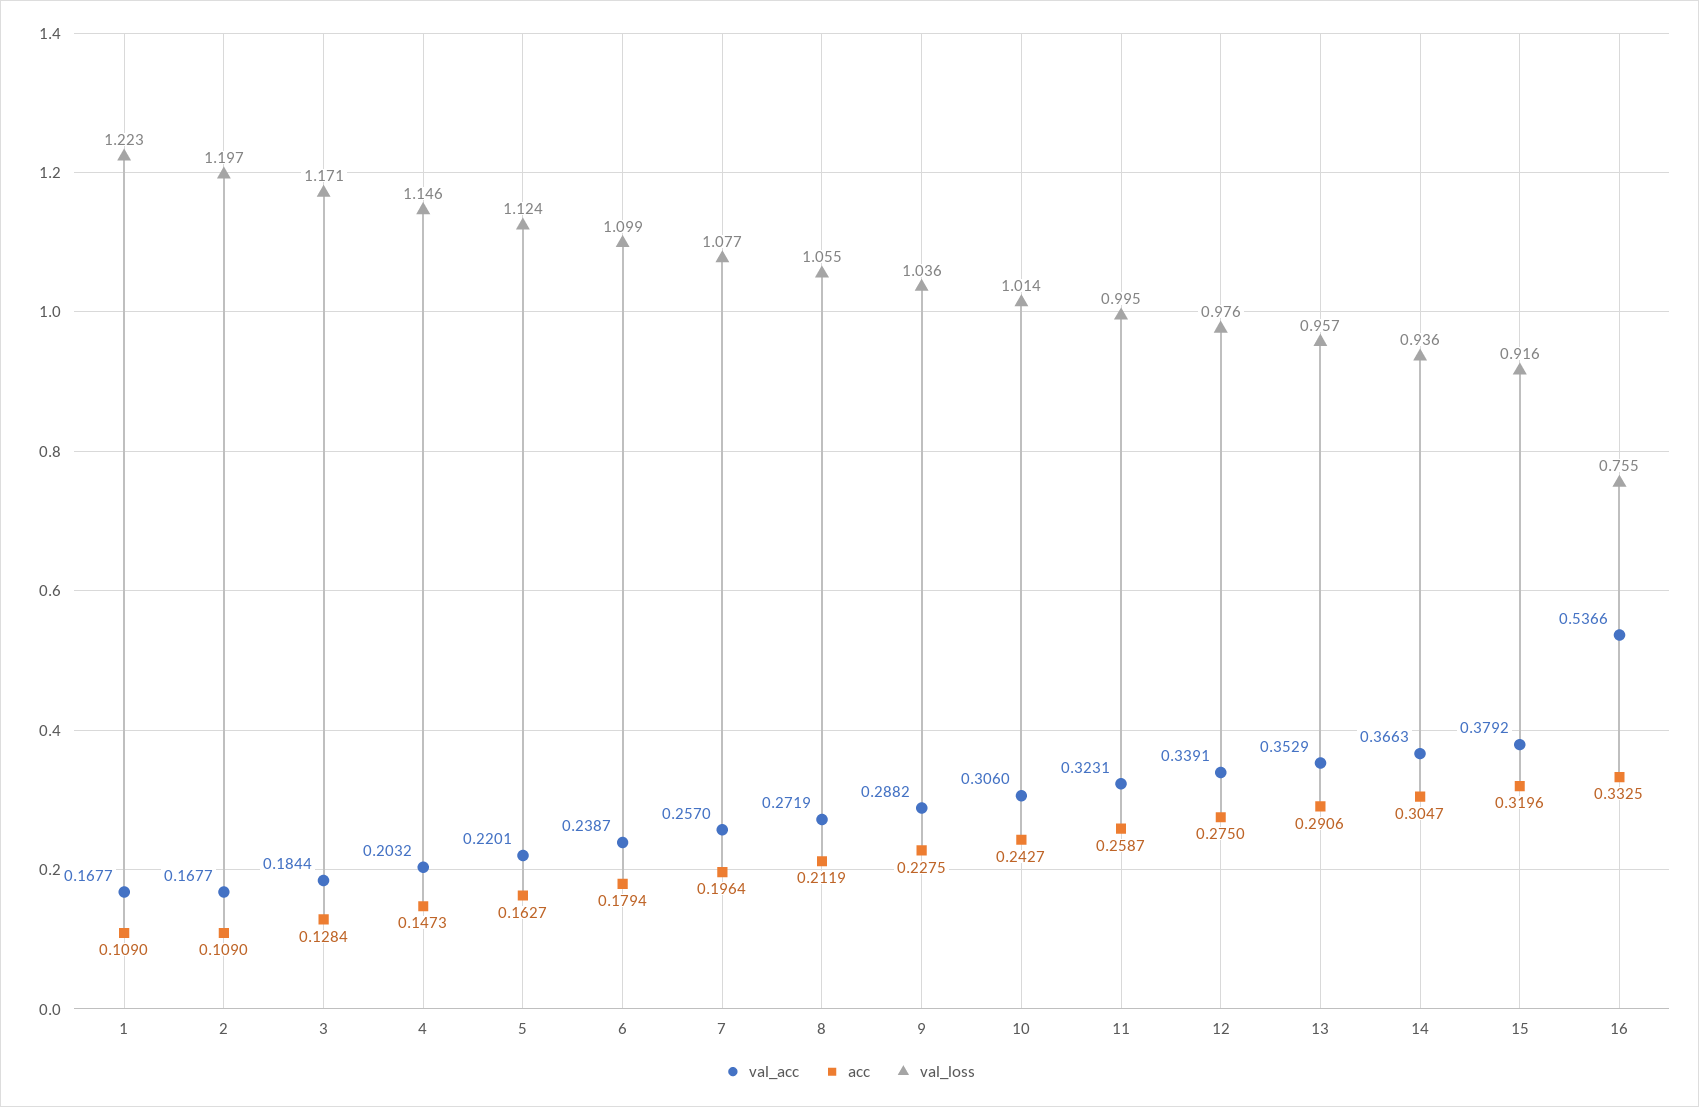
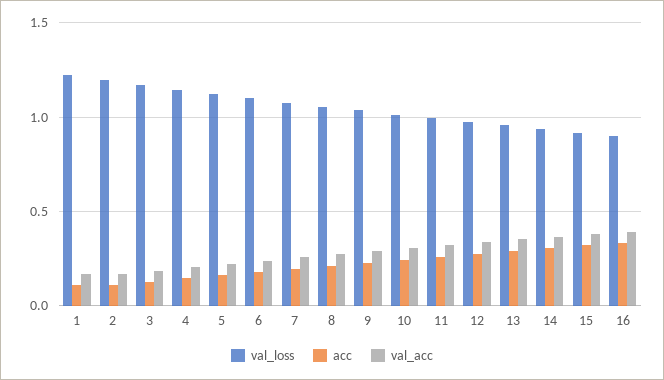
val_acc, 16: 0.5366 -> 0.4
val_loss, 16: 0.755 -> 0.9

